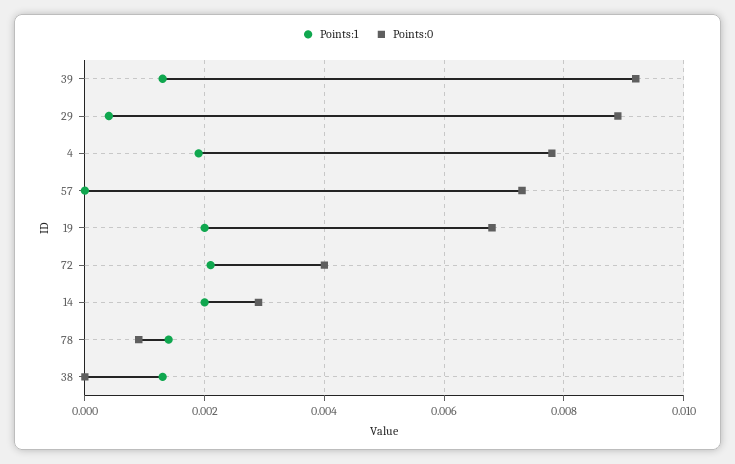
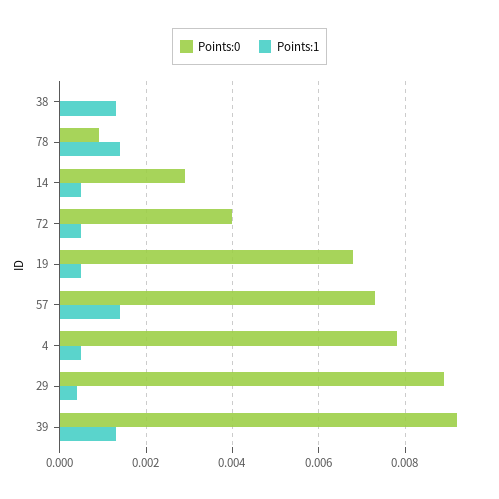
Points:1, 4: 0.002 -> 0.0005
Points:1, 57: 0 -> 0.0015
Points:1, 19: 0.002 -> 0.0005
Points:1, 72: 0.002 -> 0.0005
Points:1, 14: 0.002 -> 0.0005

